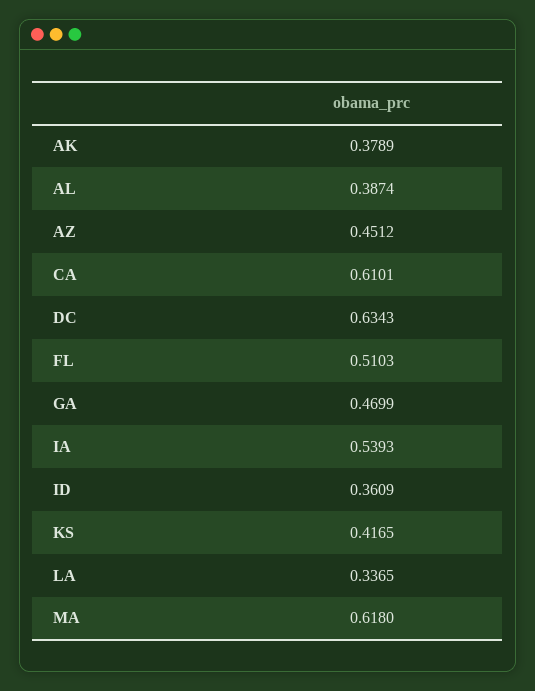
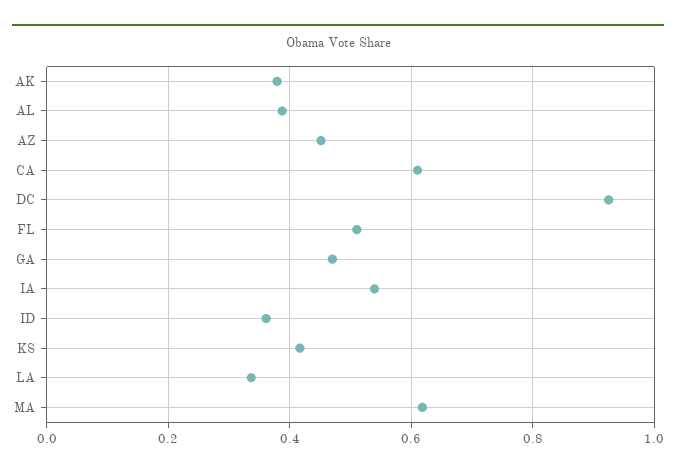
DC: 0.6343 -> 0.92

